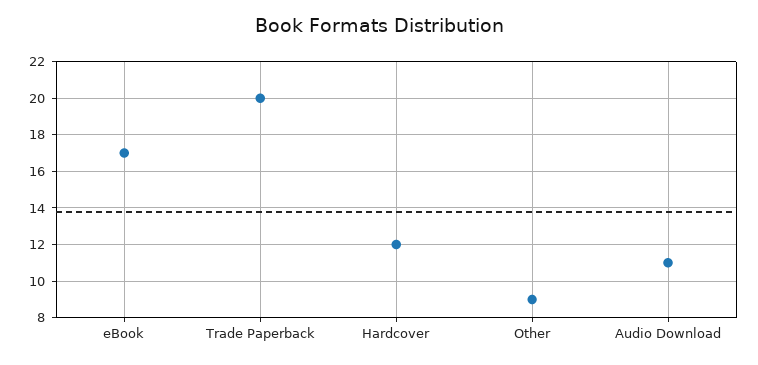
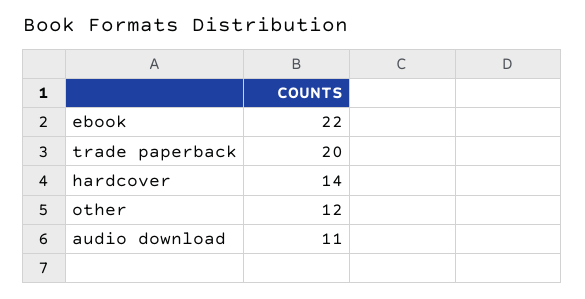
eBook: 17 -> 22
Hardcover: 12 -> 14
Other: 9 -> 12

